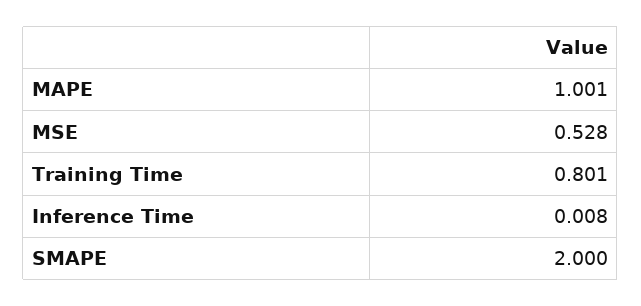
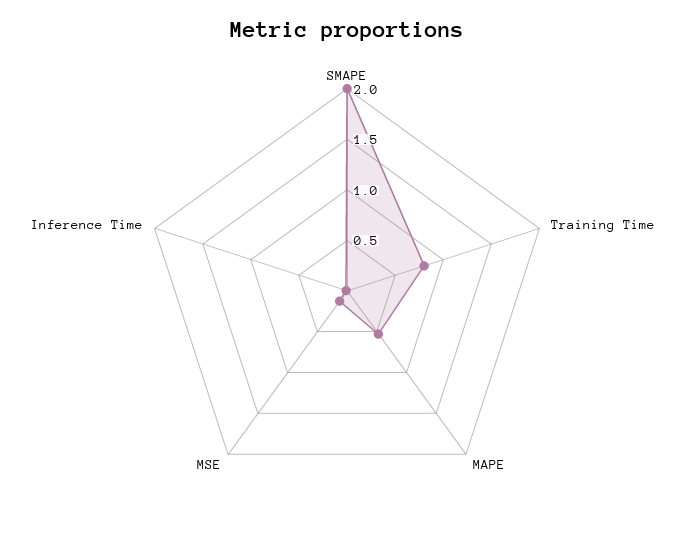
MAPE: 1.001 -> 0.5
MSE: 0.528 -> 0.1

